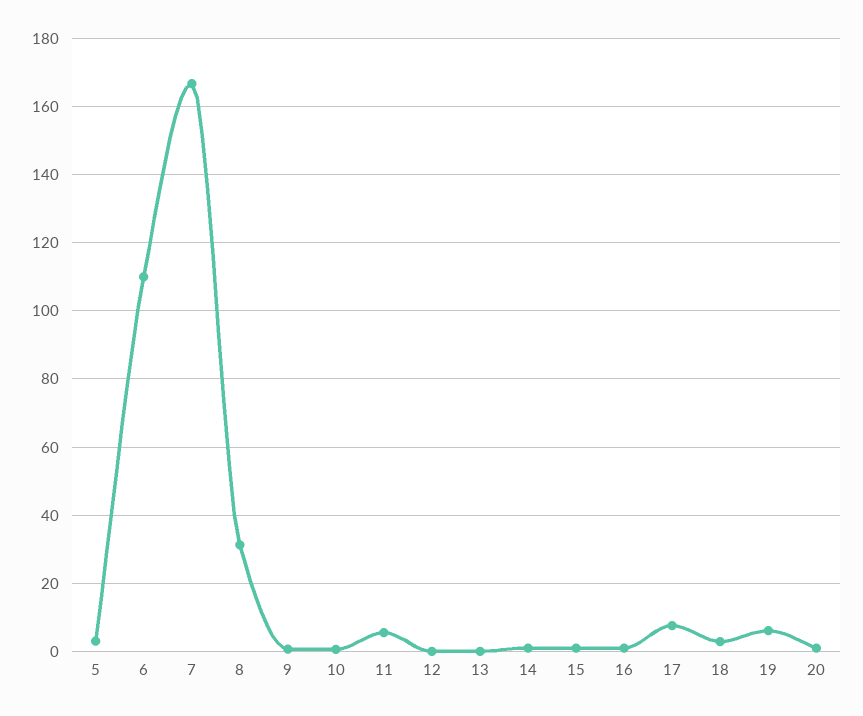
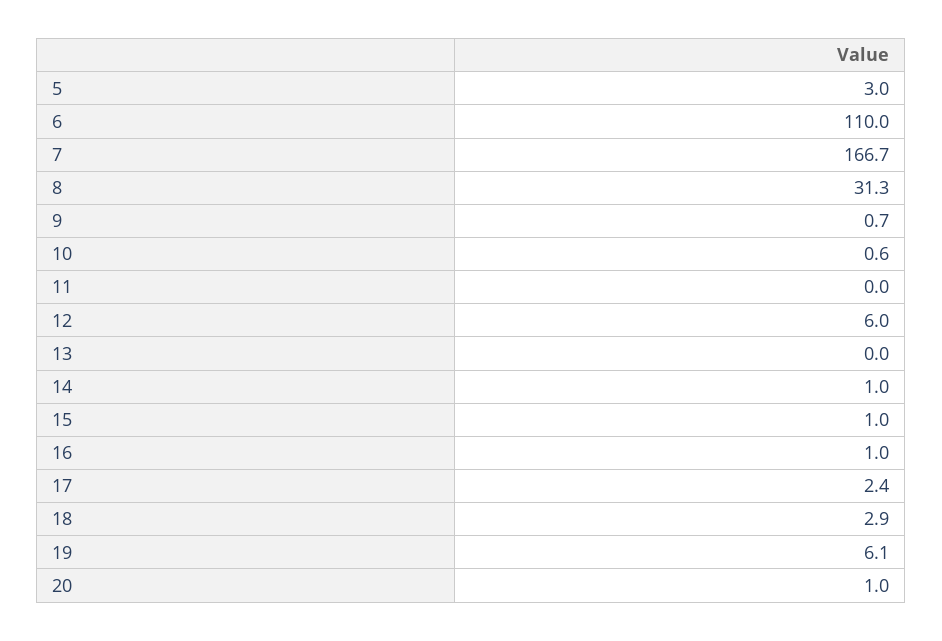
11: 6 -> 0
12: 0 -> 6
17: 8 -> 2.4

